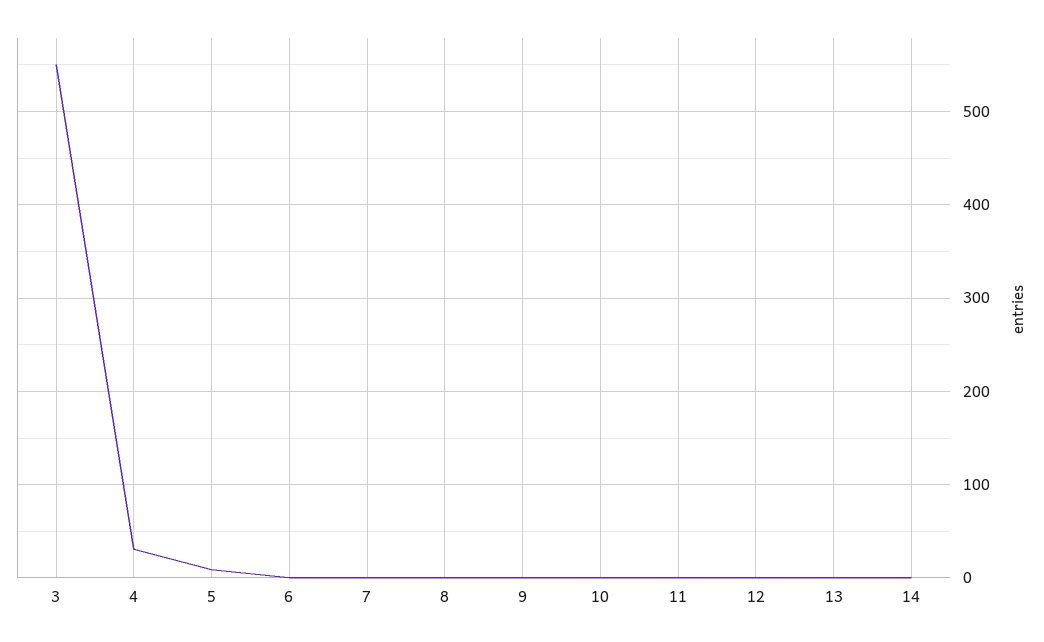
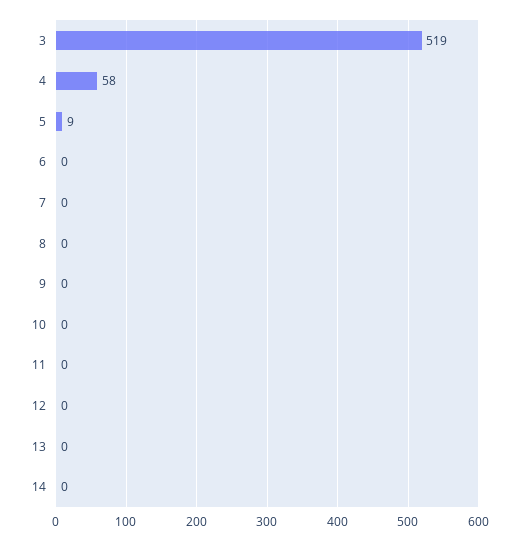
3: 550 -> 519
4: 30 -> 58

